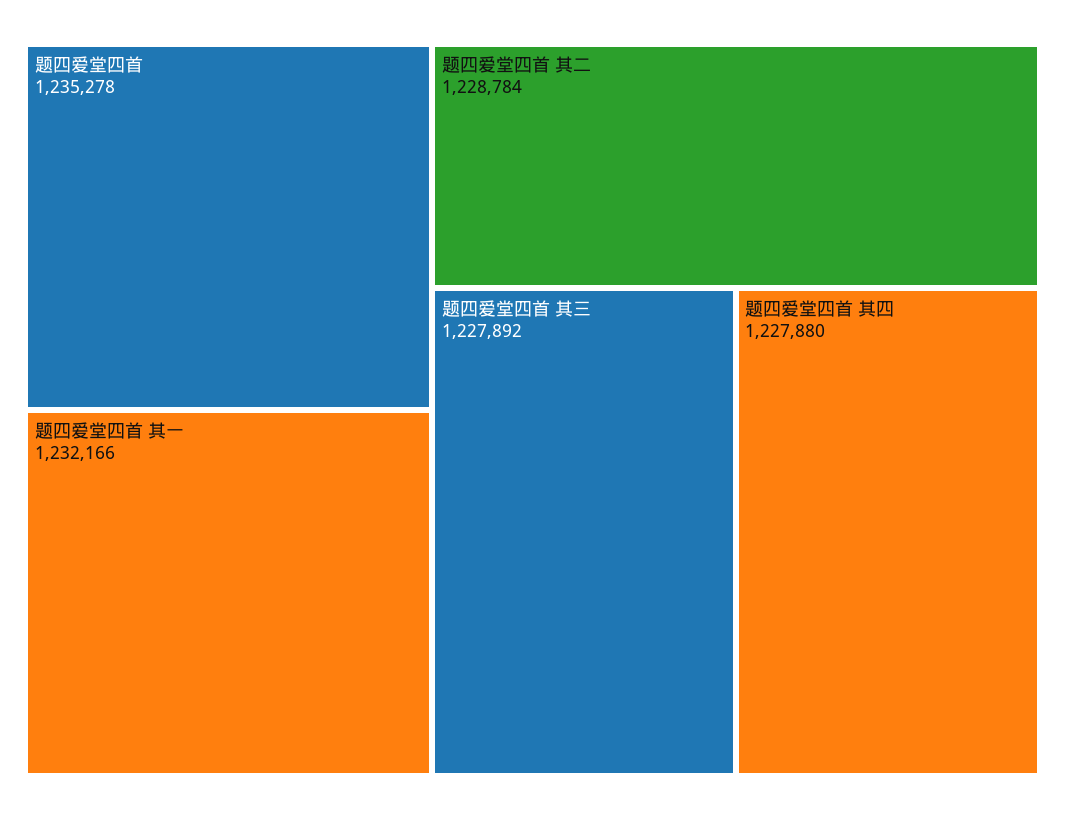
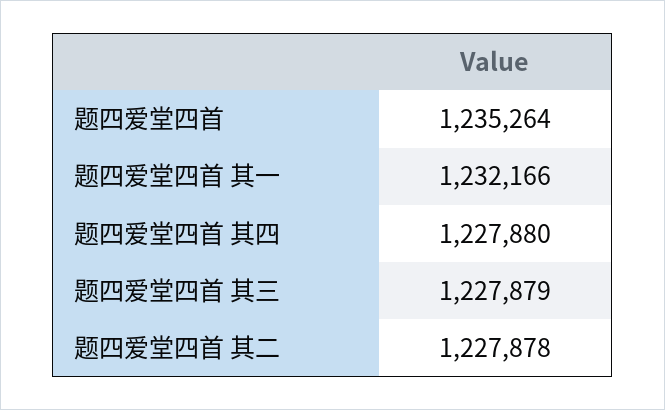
题四爱堂四首: 1235278 -> 1235264
题四爱堂四首 其二: 1228784 -> 1227878
题四爱堂四首 其三: 1227892 -> 1227879

